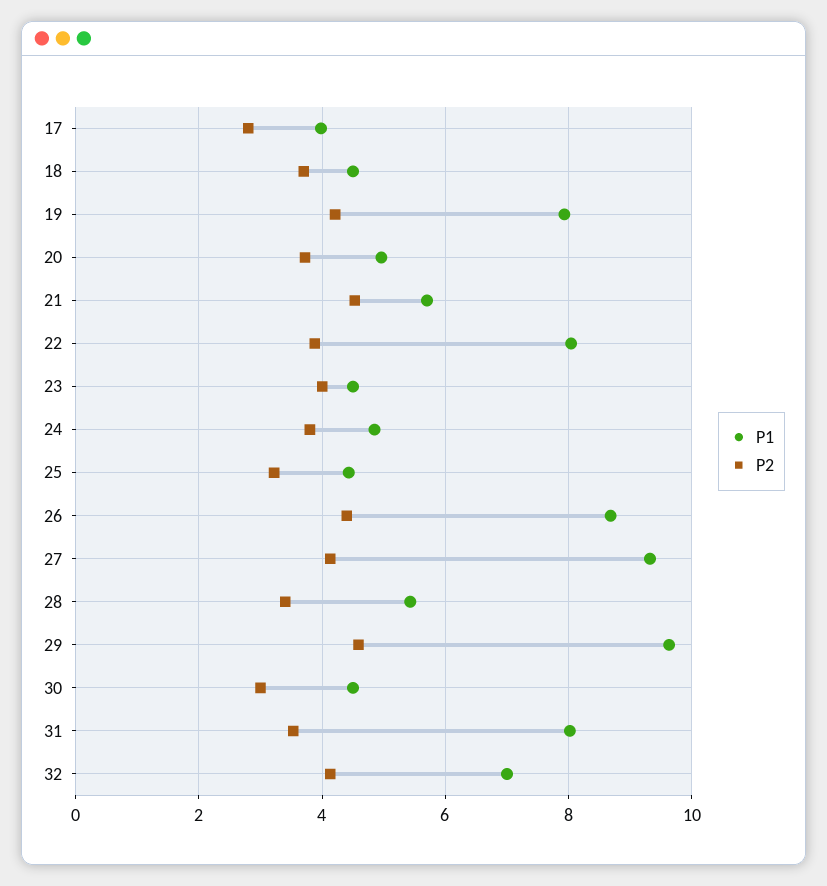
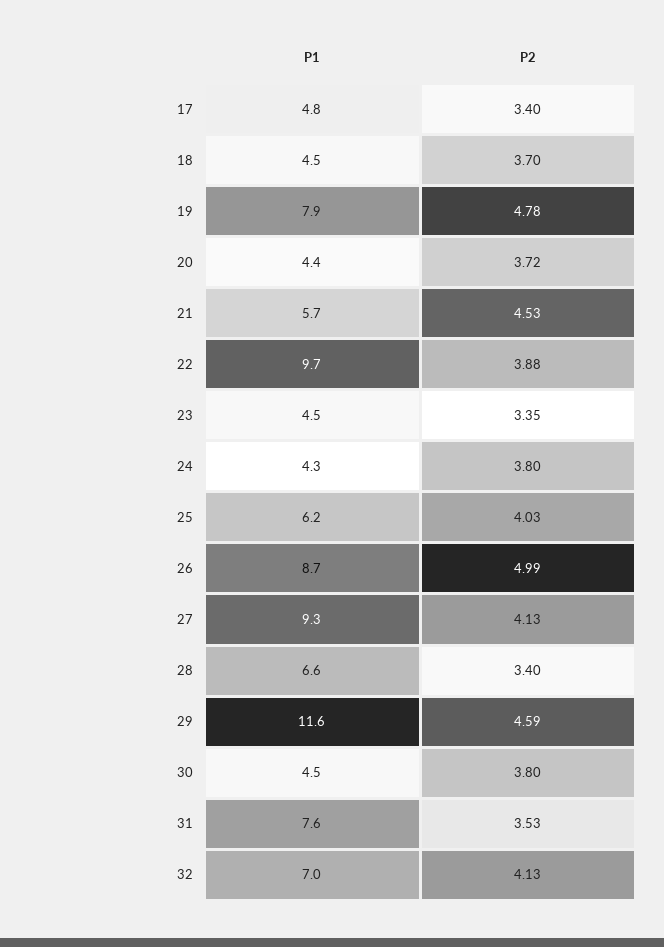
P1, 17: 4 -> 4.8
P2, 17: 2.8 -> 3.4
P2, 19: 4.2 -> 4.78
P1, 20: 5 -> 4.4
P1, 22: 8 -> 9.7
P2, 23: 4 -> 3.35
P1, 24: 4.8 -> 4.3
P1, 25: 4.4 -> 6.2
P2, 25: 3.2 -> 4.03
P2, 26: 4.4 -> 4.99
P1, 28: 5.4 -> 6.6
P1, 29: 9.6 -> 11.6
P2, 30: 3 -> 3.8
P1, 31: 8 -> 7.6

